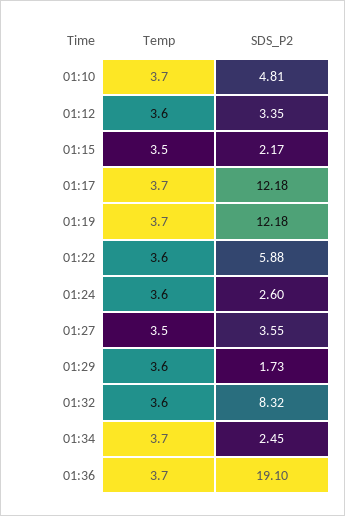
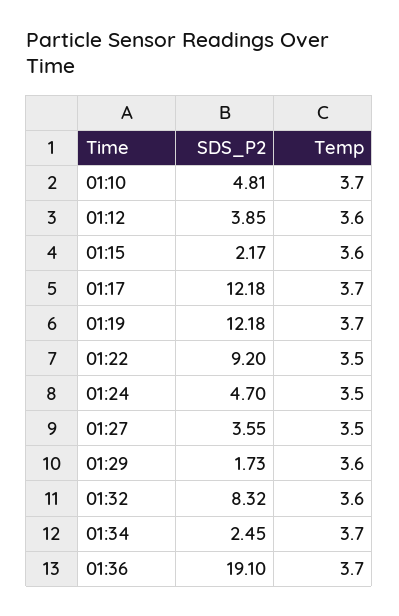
SDS_P2, 01:12: 3.35 -> 3.85
Temp, 01:15: 3.5 -> 3.6
Temp, 01:22: 3.6 -> 3.5
SDS_P2, 01:22: 5.88 -> 9.2
Temp, 01:24: 3.6 -> 3.5
SDS_P2, 01:24: 2.6 -> 4.7

